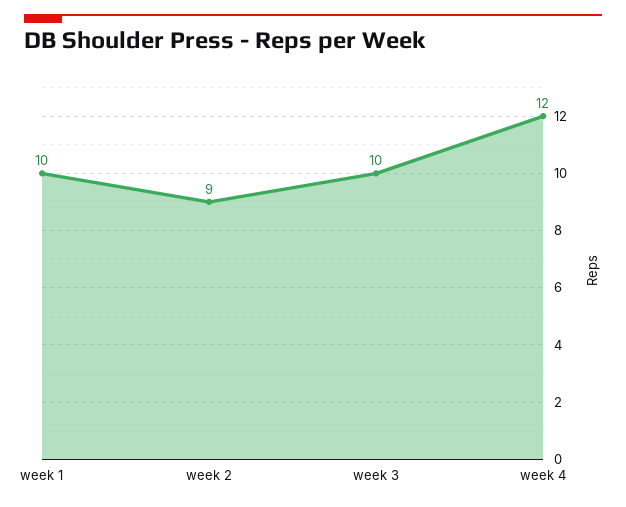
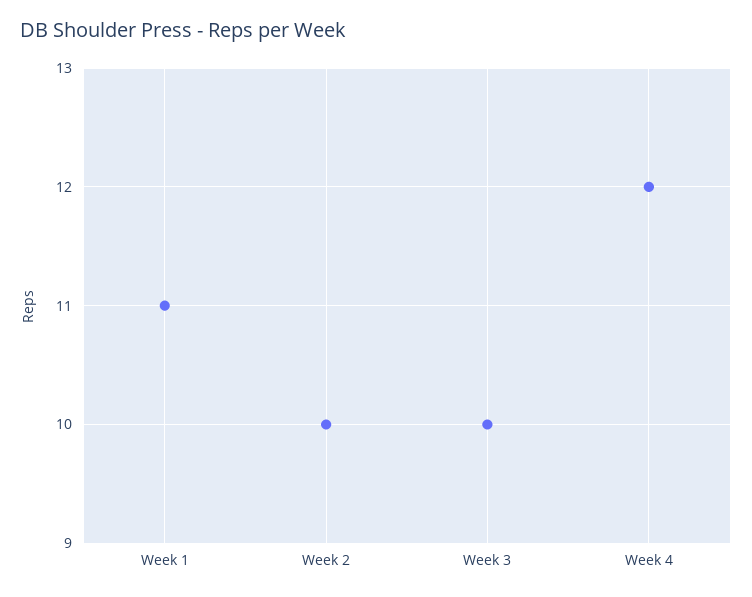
week 1: 10 -> 11
week 2: 9 -> 10

